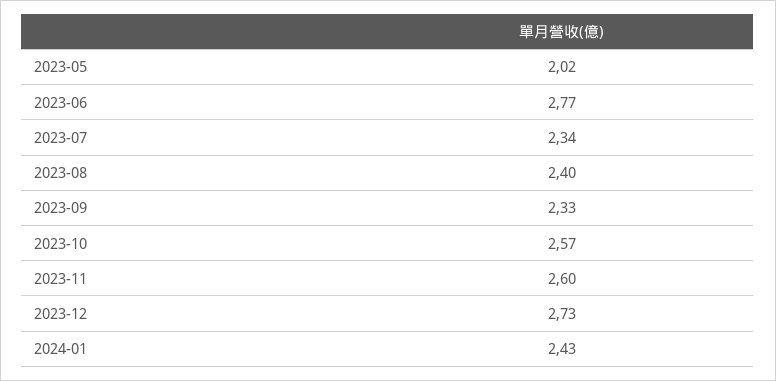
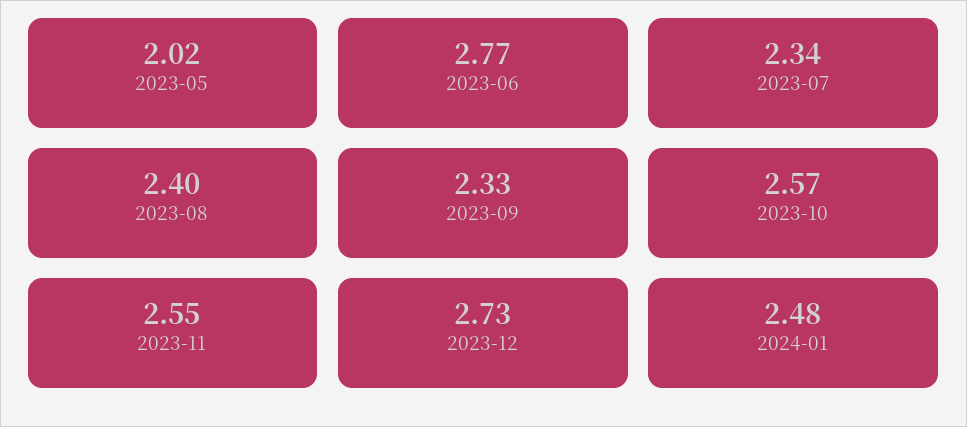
2023-11: 2.6 -> 2.55
2024-01: 2.43 -> 2.48

